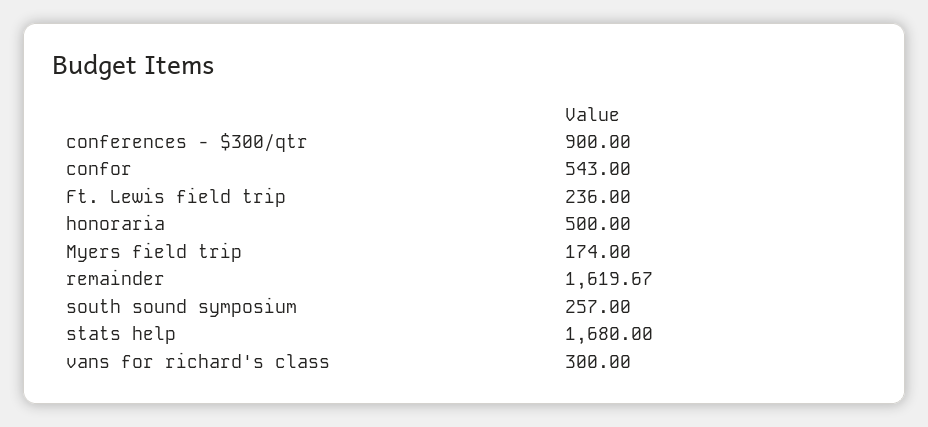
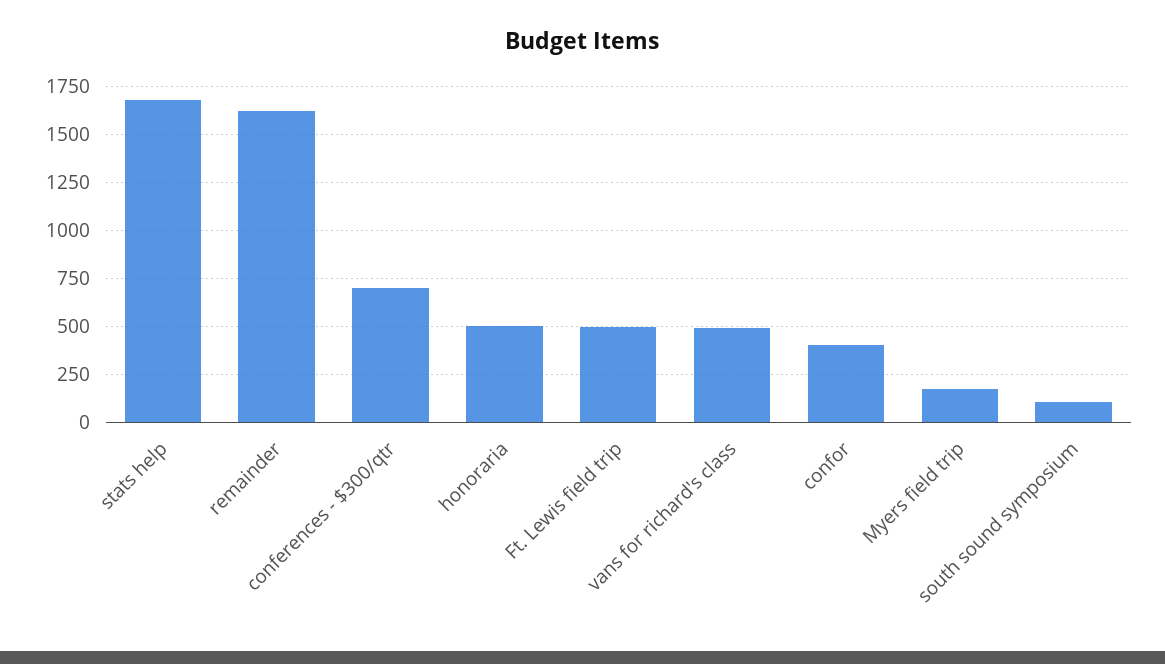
conferences - $300/qtr: 900 -> 700
confor: 543 -> 400
Ft. Lewis field trip: 236 -> 500
south sound symposium: 257 -> 100
vans for richard's class: 300 -> 500

